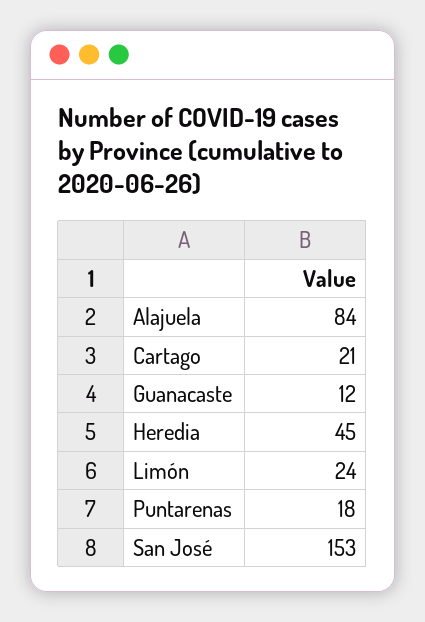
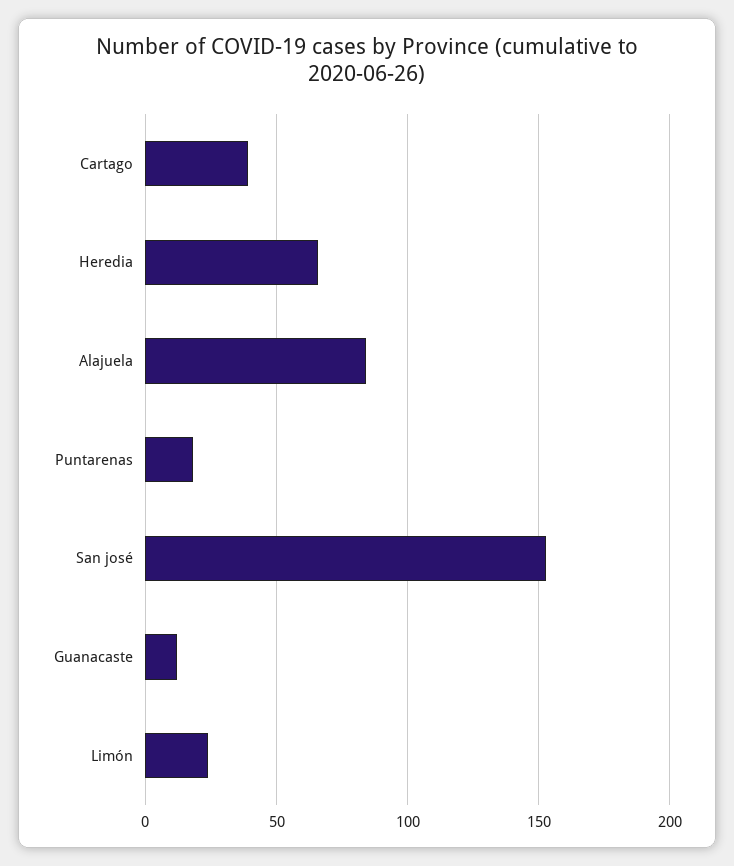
Cartago: 21 -> 40
Heredia: 45 -> 65

